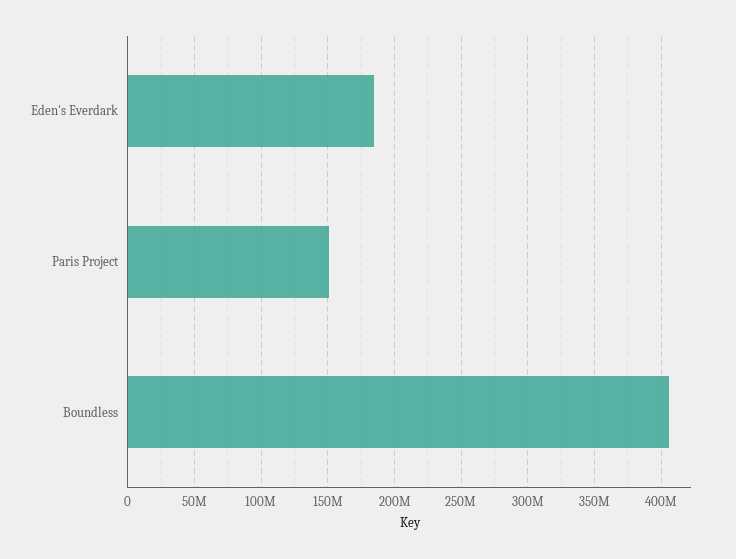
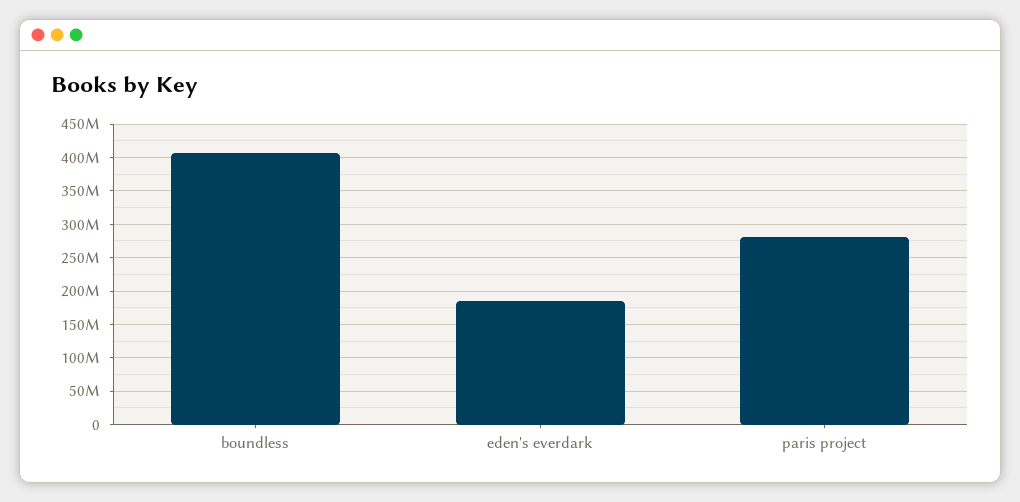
Paris Project: 150000000 -> 280000000

